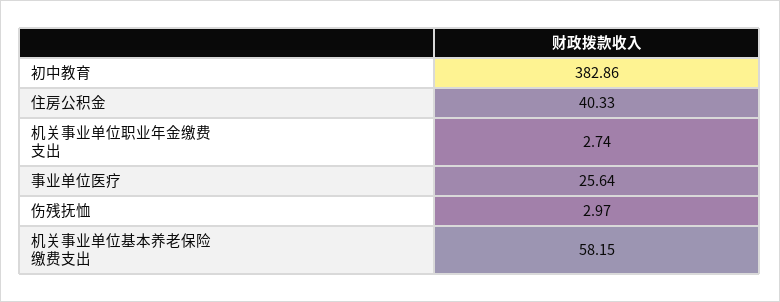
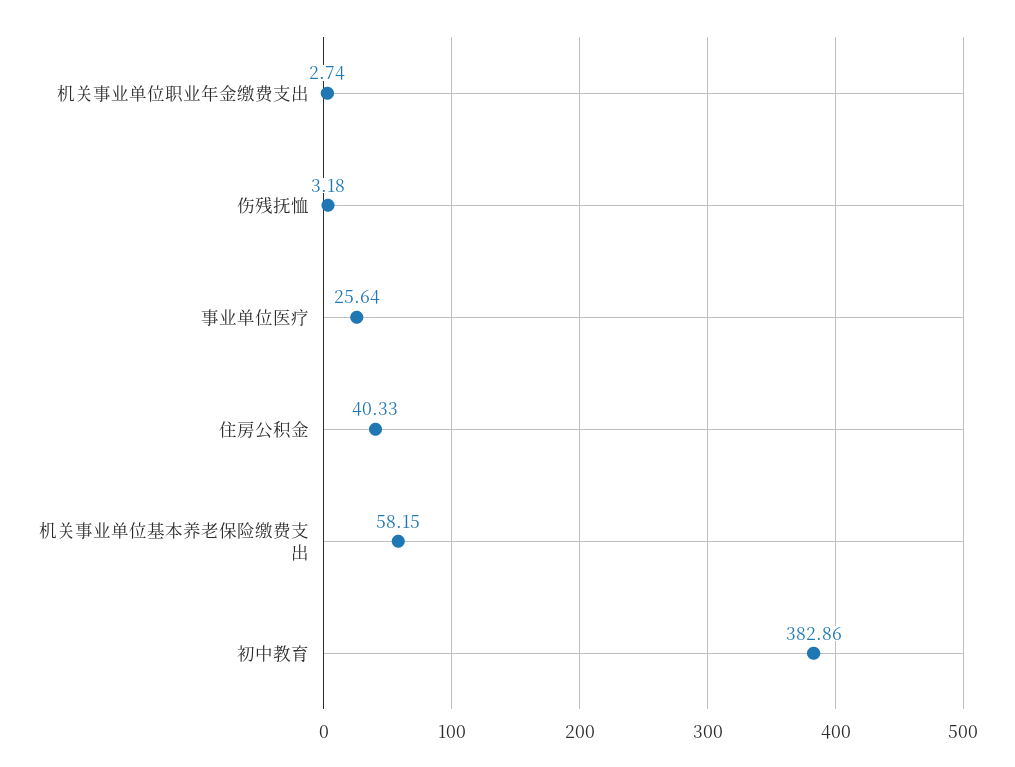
伤残抚恤: 2.97 -> 3.18

